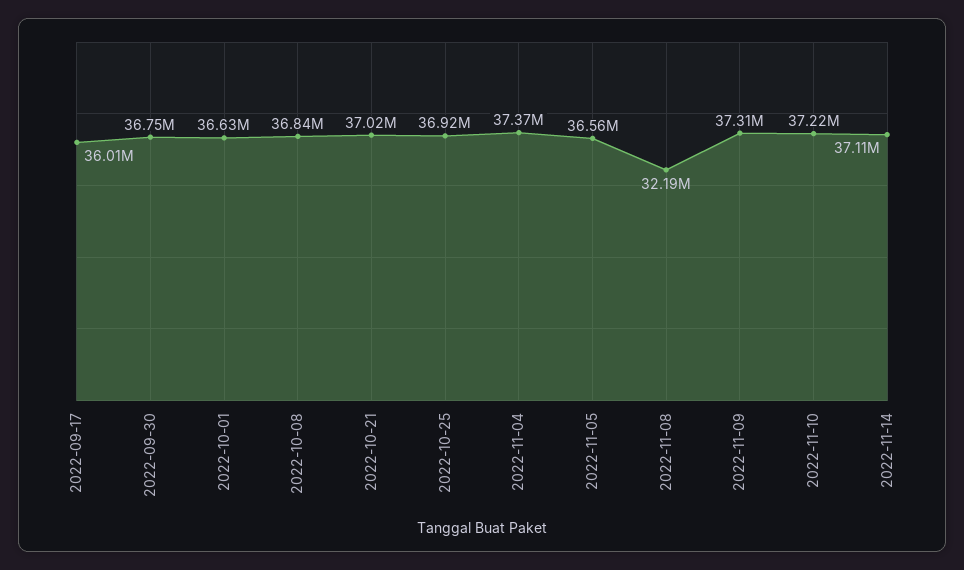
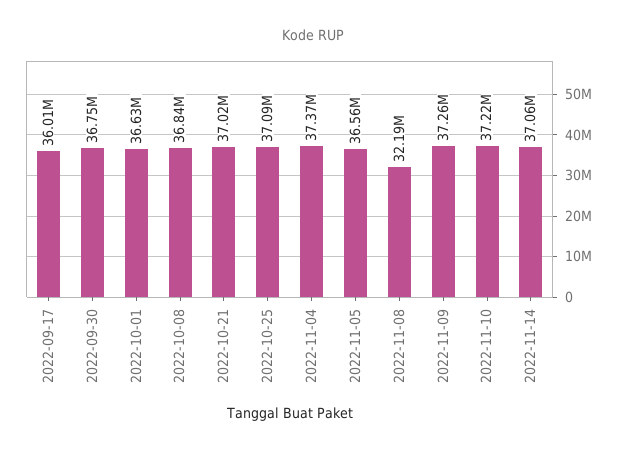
2022-10-25: 36920000 -> 37090000
2022-11-09: 37310000 -> 37260000
2022-11-14: 37110000 -> 37060000

